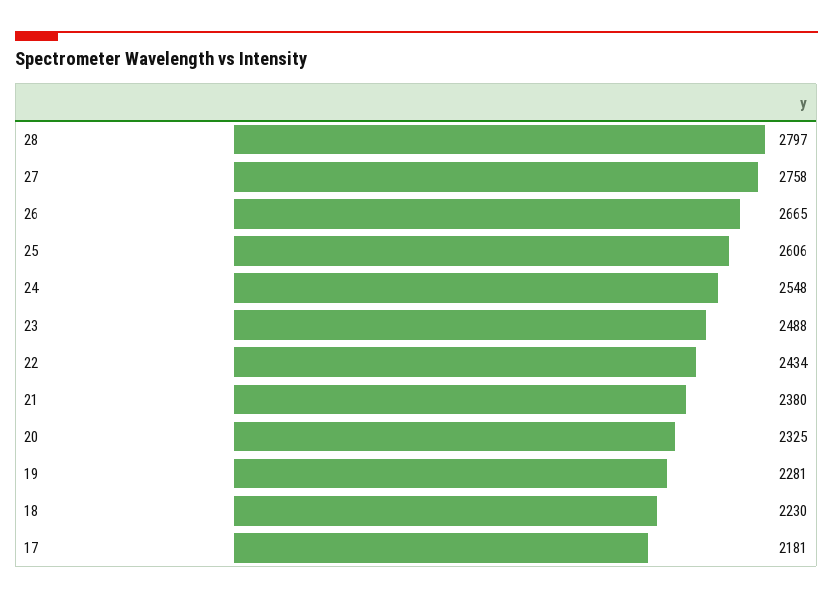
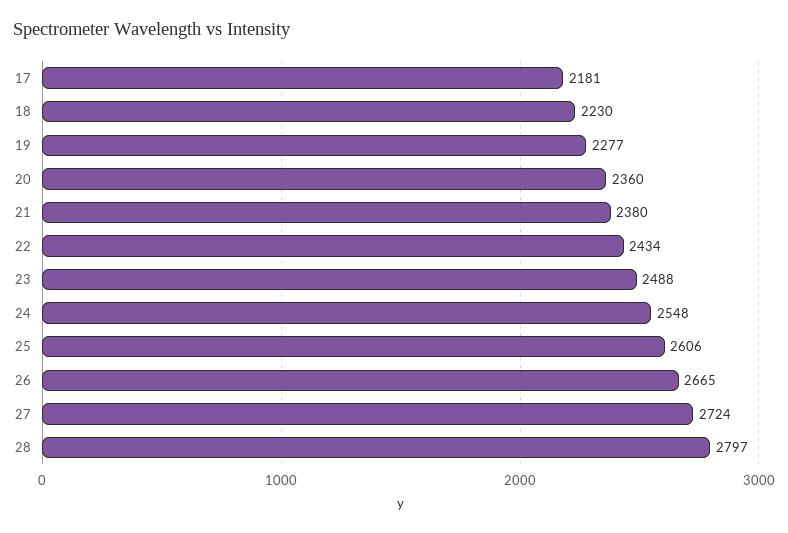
27: 2758 -> 2724
20: 2325 -> 2360
19: 2281 -> 2277

